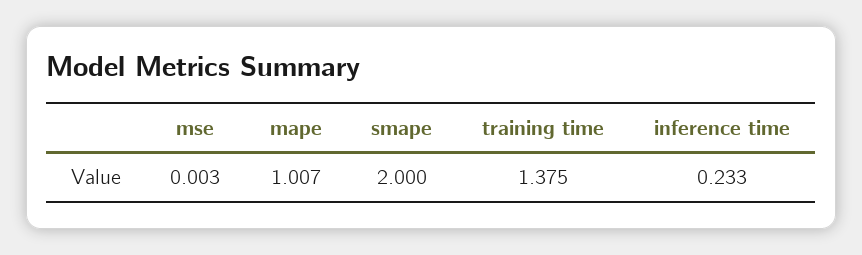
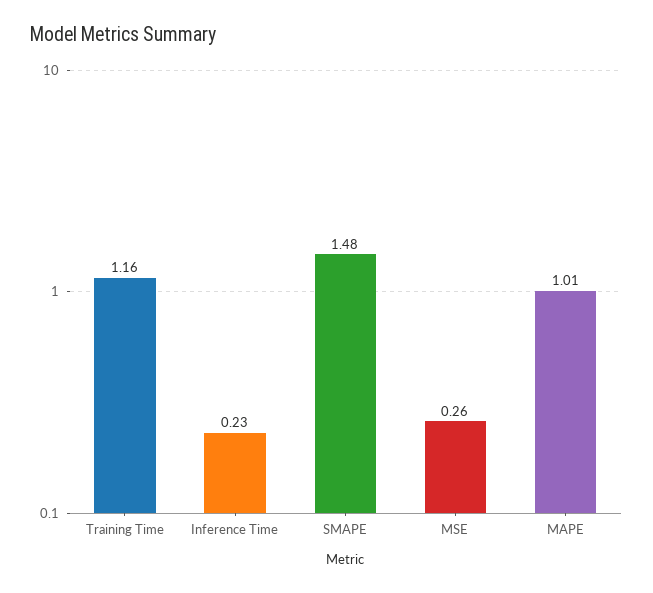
mse: 0.003 -> 0.26
smape: 2 -> 1.48
training time: 1.375 -> 1.16

